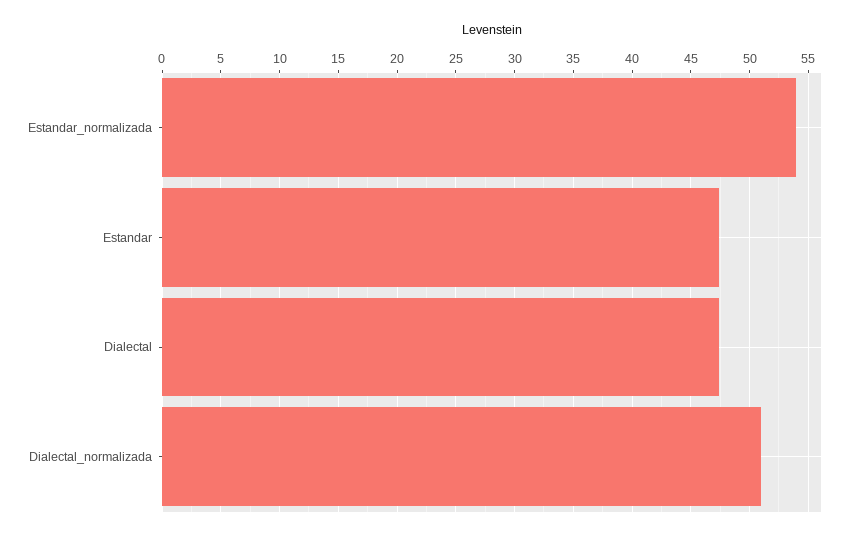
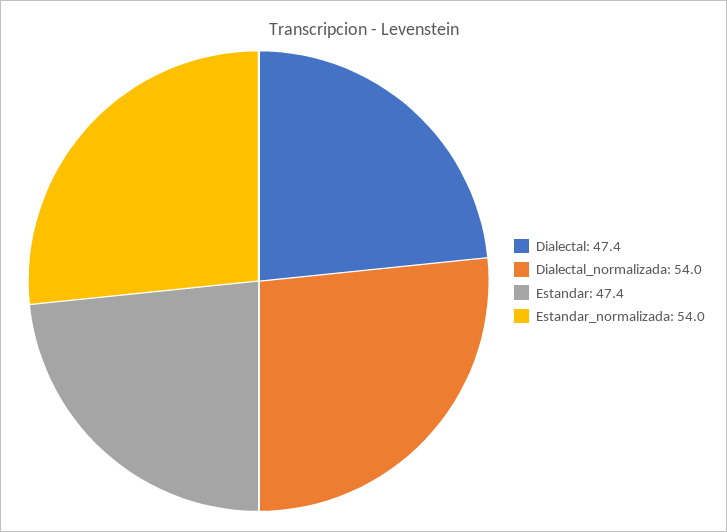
Dialectal_normalizada: 51 -> 54

